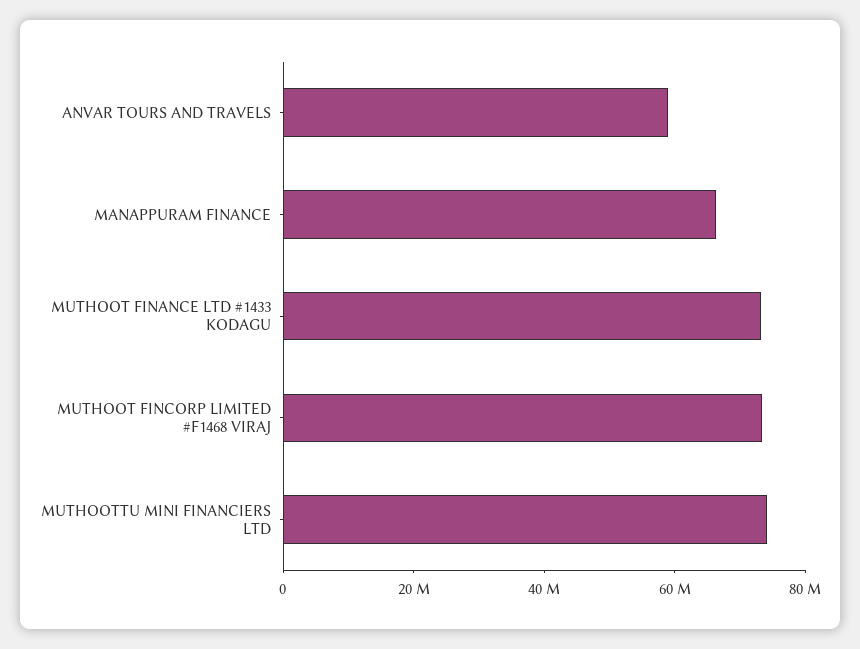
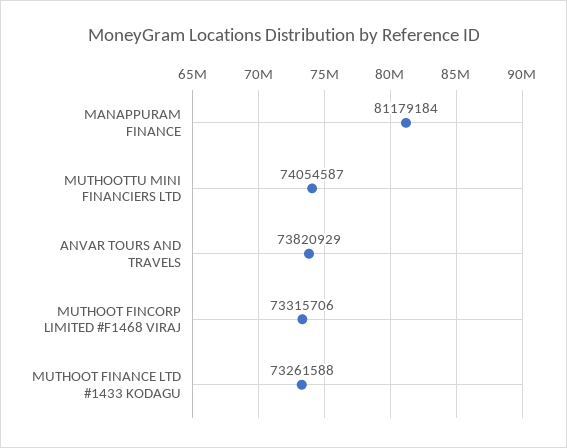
ANVAR TOURS AND TRAVELS: 60000000 -> 73820929
MANAPPURAM FINANCE: 65000000 -> 81179184

